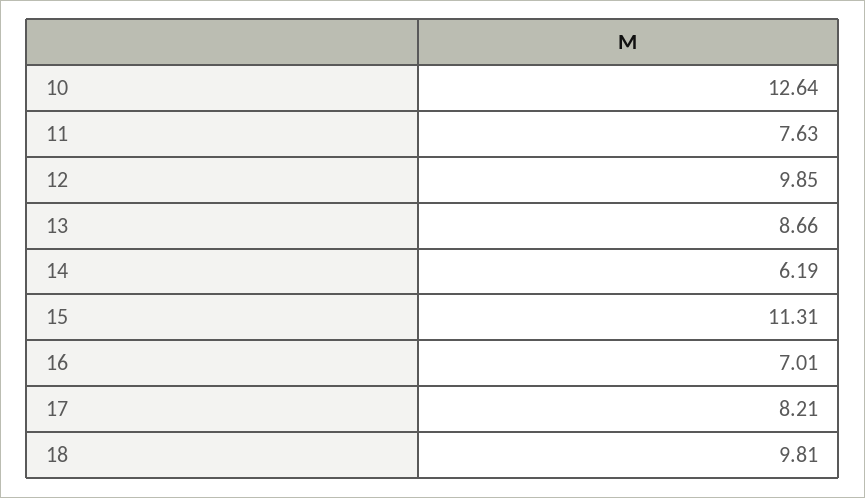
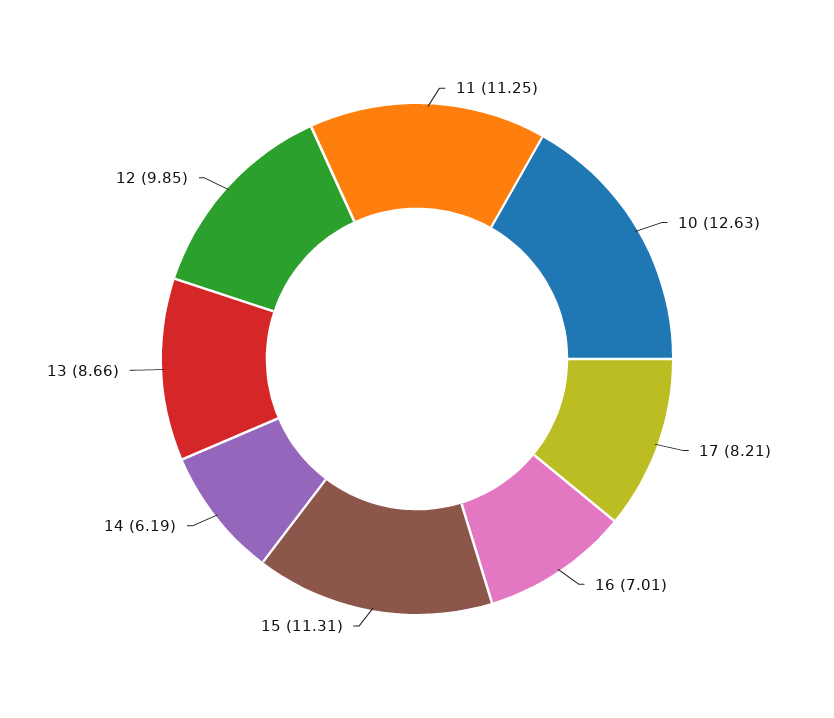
10: 12.64 -> 12.63
11: 7.63 -> 11.25
18: 9.81 -> none

